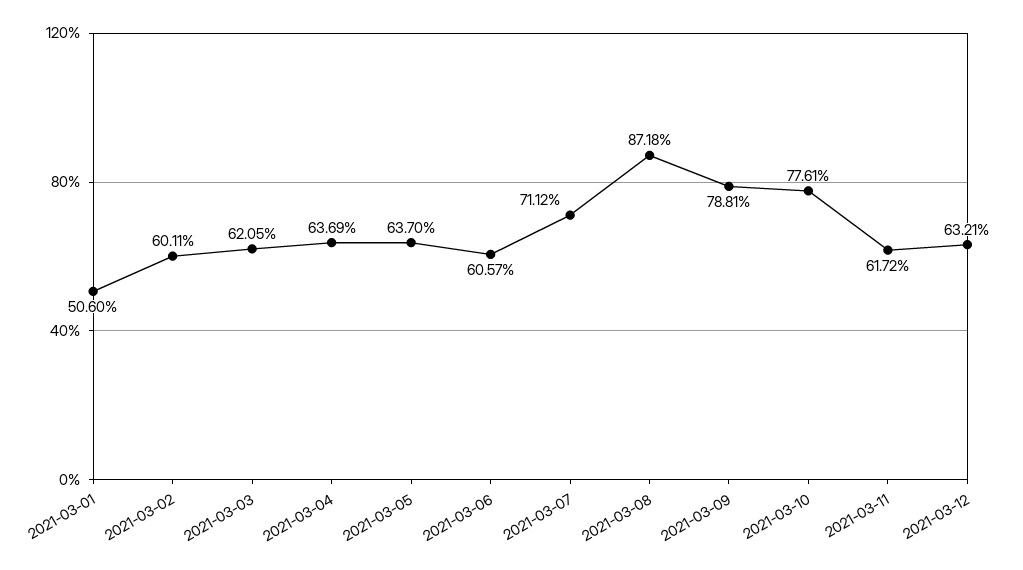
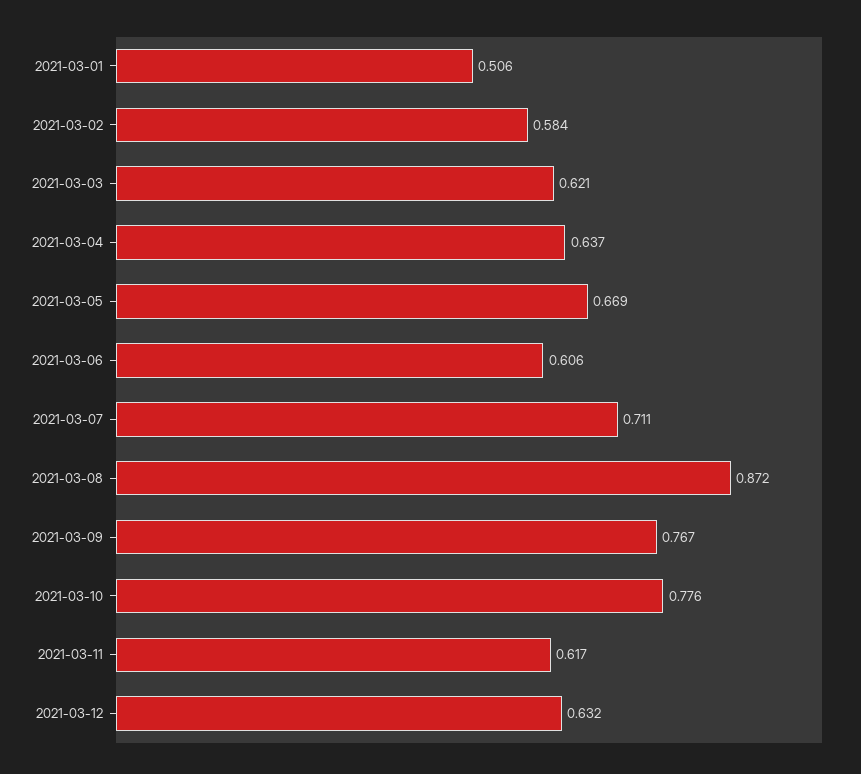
2021-03-02: 0.6011 -> 0.584
2021-03-05: 0.637 -> 0.669
2021-03-09: 0.7881 -> 0.767

